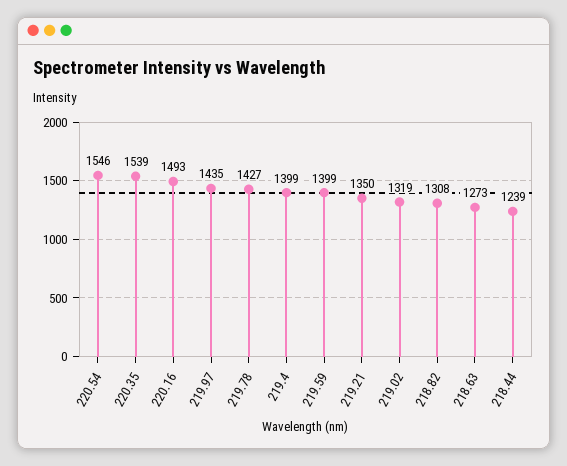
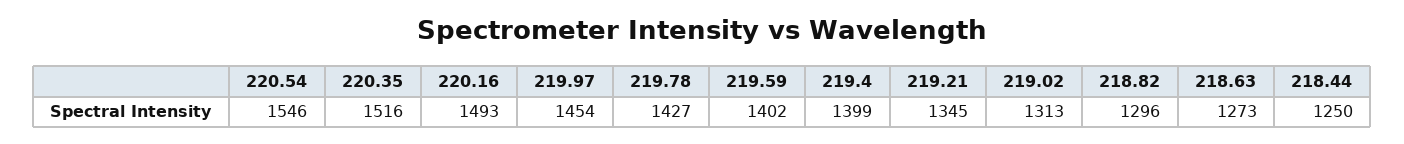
220.35: 1539 -> 1516
219.97: 1435 -> 1454
219.59: 1399 -> 1402
219.21: 1350 -> 1345
219.02: 1319 -> 1313
218.82: 1308 -> 1296
218.44: 1239 -> 1250

